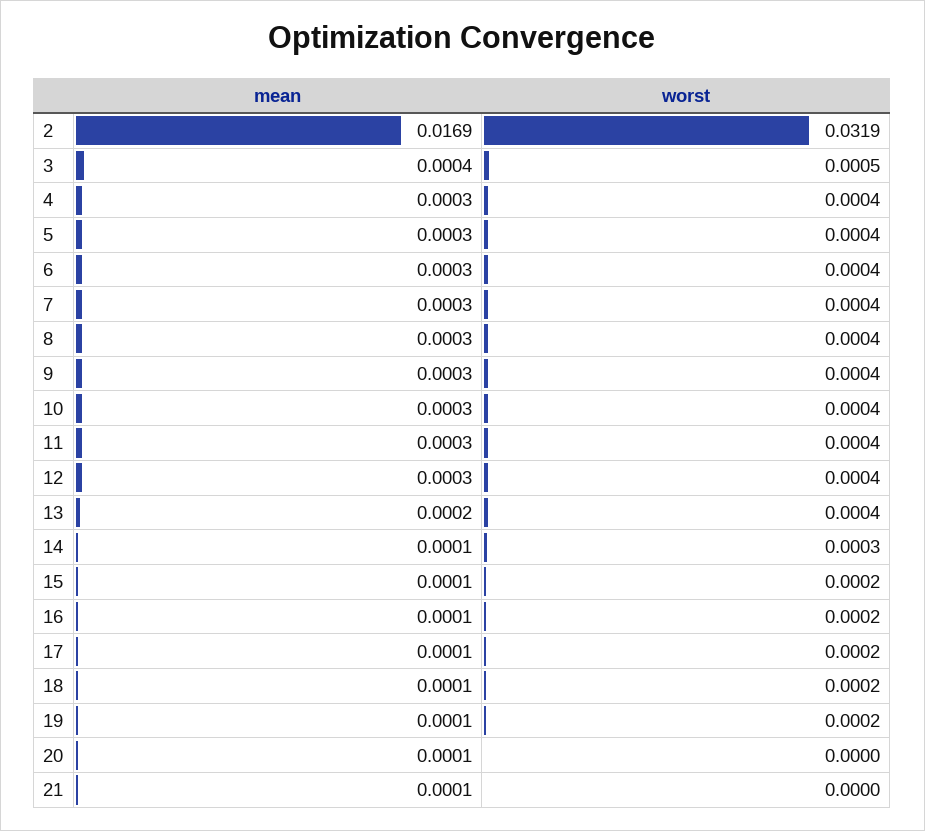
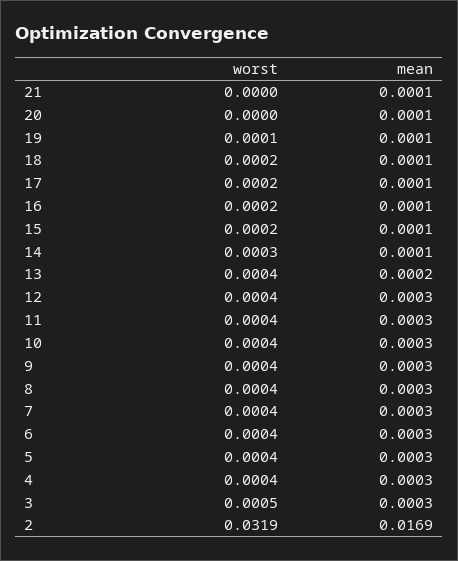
mean, 3: 0.0004 -> 0.0003
worst, 19: 0.0002 -> 0.0001

